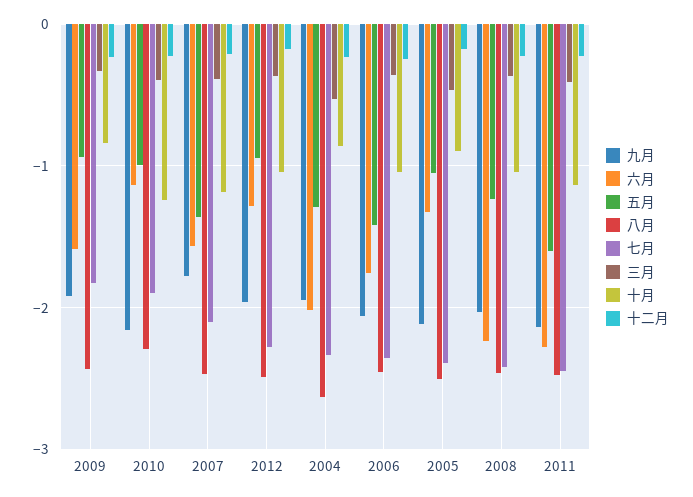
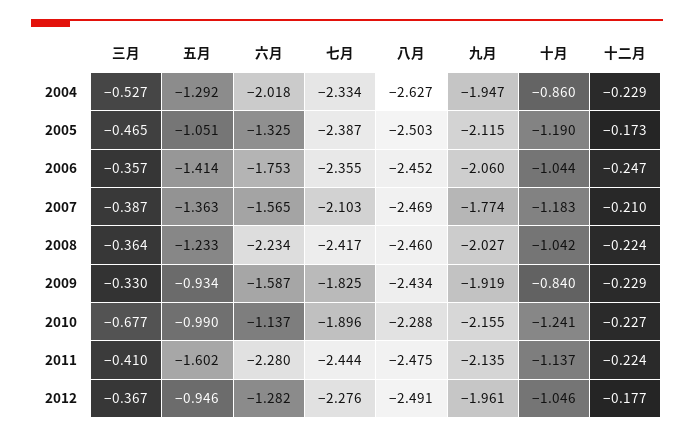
三月, 2010: -0.4 -> -0.677
十月, 2005: -0.9 -> -1.19

